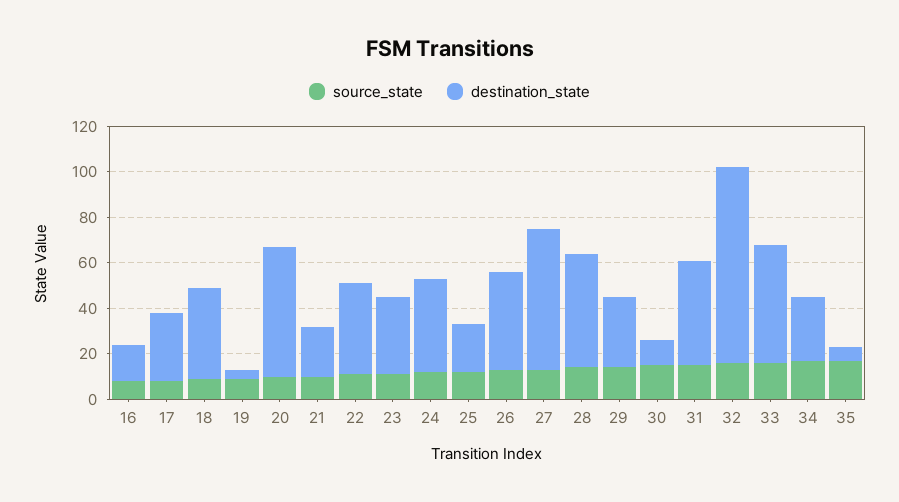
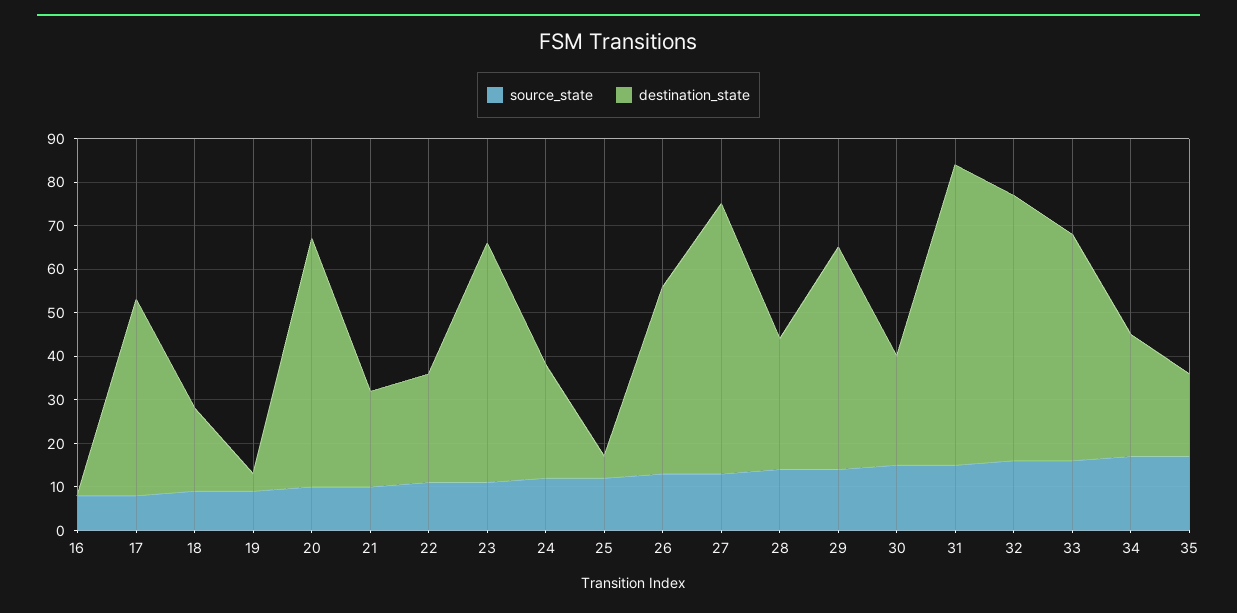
destination_state, 16: 15 -> 0
destination_state, 17: 30 -> 45
destination_state, 18: 40 -> 20
destination_state, 22: 40 -> 25
destination_state, 23: 35 -> 55
destination_state, 24: 40 -> 25
destination_state, 25: 20 -> 5
destination_state, 28: 50 -> 30
destination_state, 29: 30 -> 50
destination_state, 30: 10 -> 25
destination_state, 31: 45 -> 70
destination_state, 32: 85 -> 60
destination_state, 35: 5 -> 20

